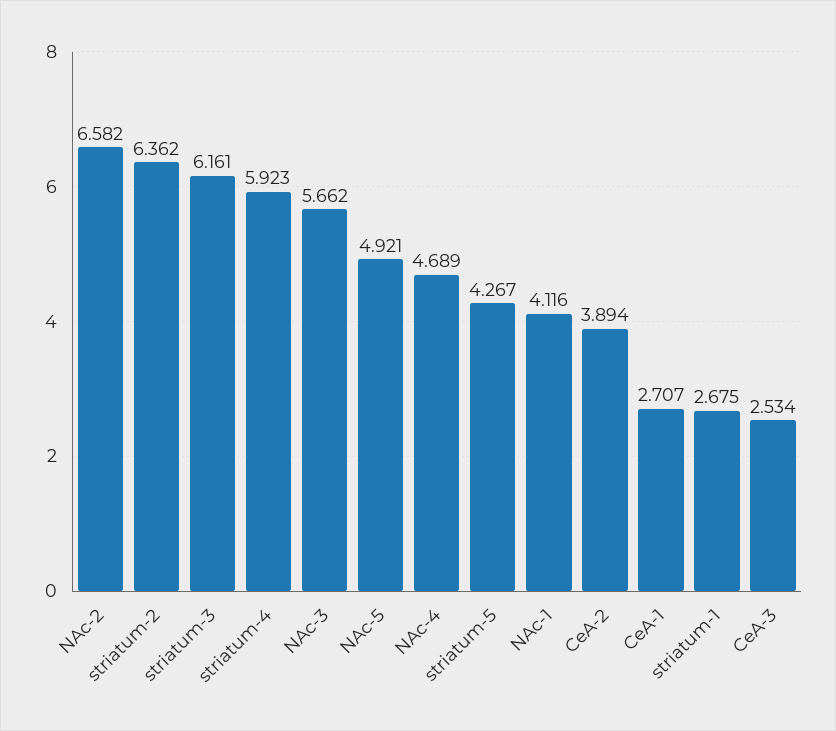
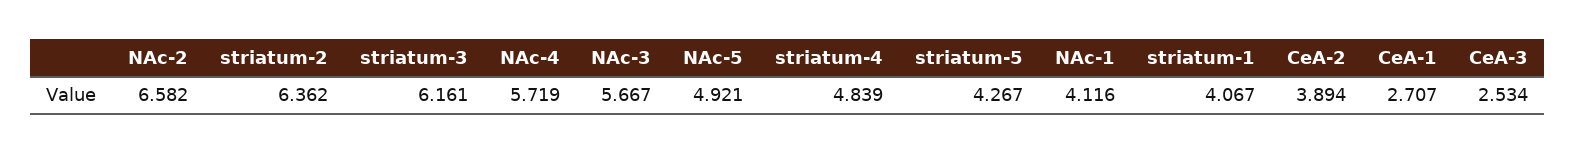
striatum-4: 5.923 -> 4.839
NAc-3: 5.662 -> 5.667
NAc-4: 4.689 -> 5.719
striatum-1: 2.675 -> 4.067

